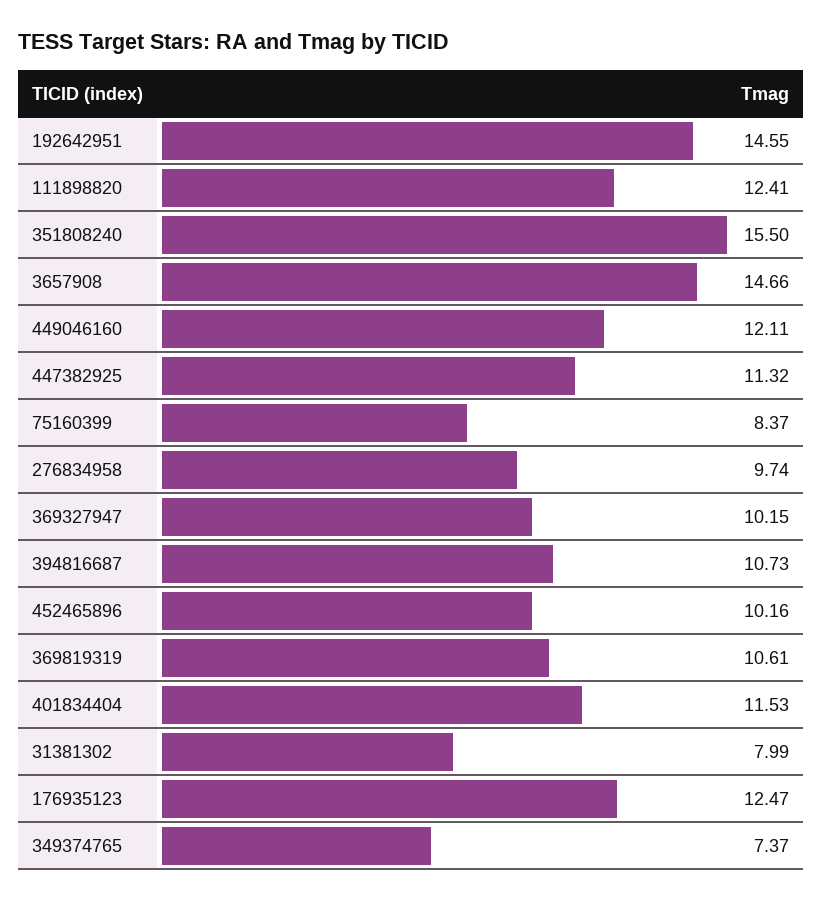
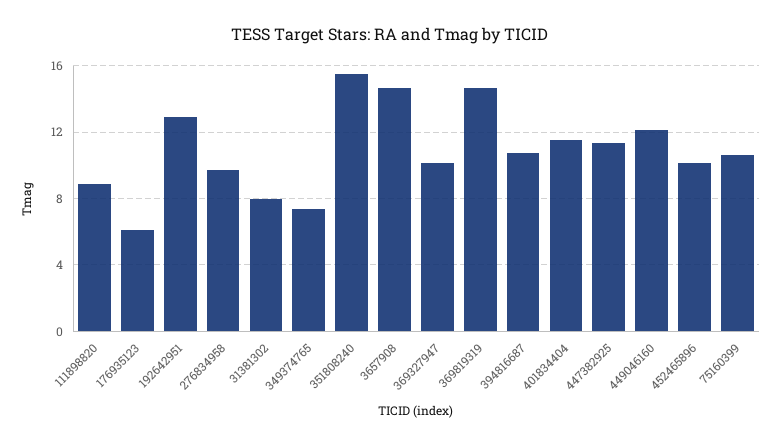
192642951: 14.55 -> 13
111898820: 12.41 -> 9
75160399: 8.37 -> 10.5
369819319: 10.61 -> 14.5
176935123: 12.47 -> 6

